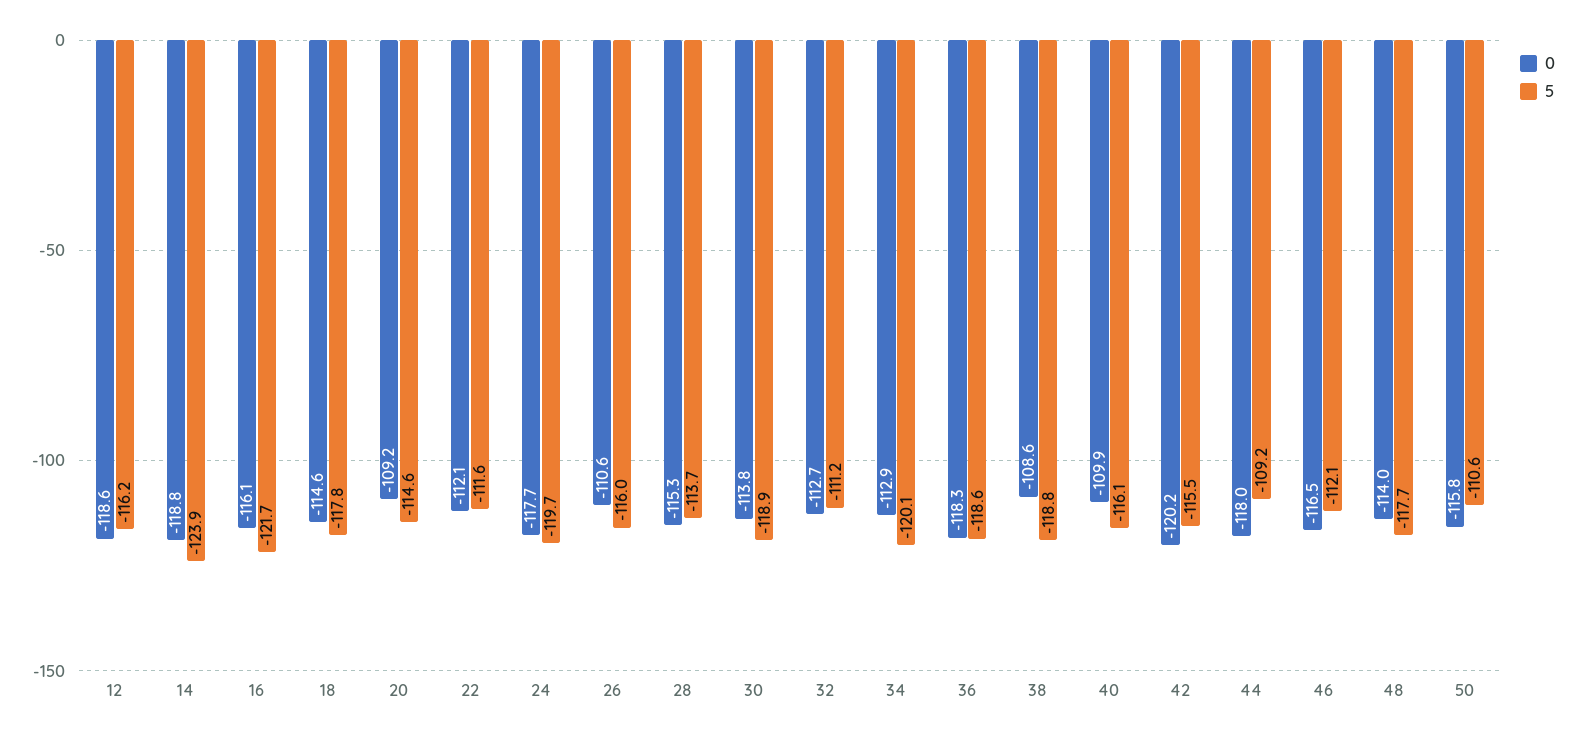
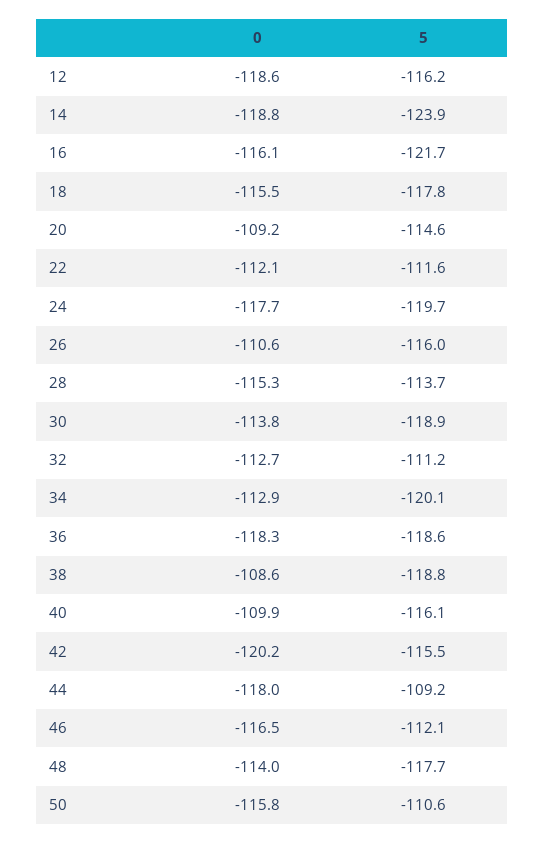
0, 18: -114.6 -> -115.5

